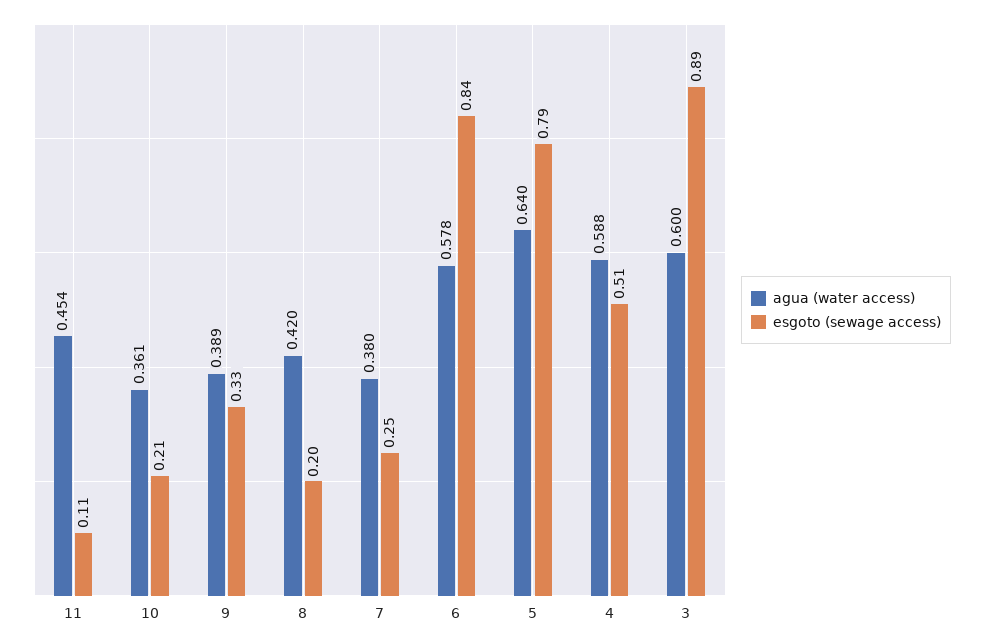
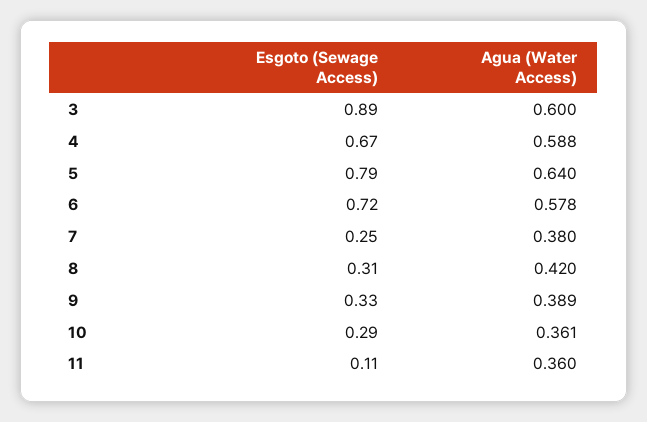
agua (water access), 11: 0.454 -> 0.36
esgoto (sewage access), 10: 0.21 -> 0.29
esgoto (sewage access), 8: 0.2 -> 0.31
esgoto (sewage access), 6: 0.84 -> 0.72
esgoto (sewage access), 4: 0.51 -> 0.67

